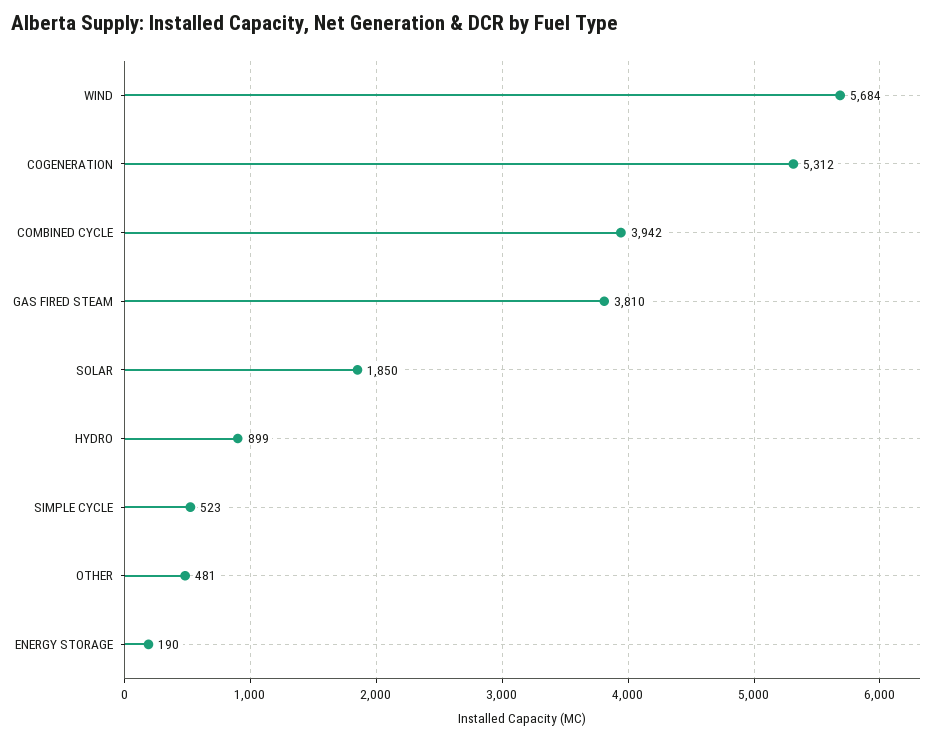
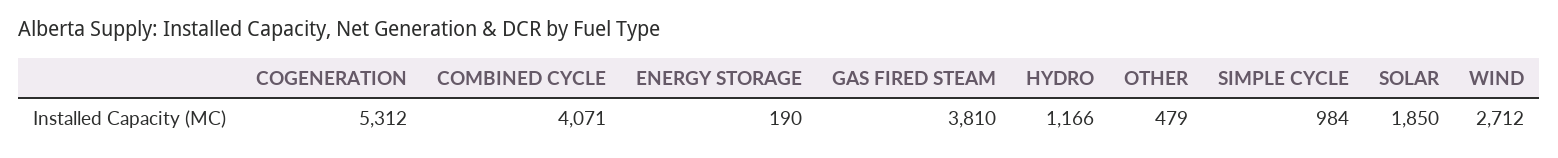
WIND: 5684 -> 2712
COMBINED CYCLE: 3942 -> 4071
HYDRO: 899 -> 1166
SIMPLE CYCLE: 523 -> 984
OTHER: 481 -> 479

